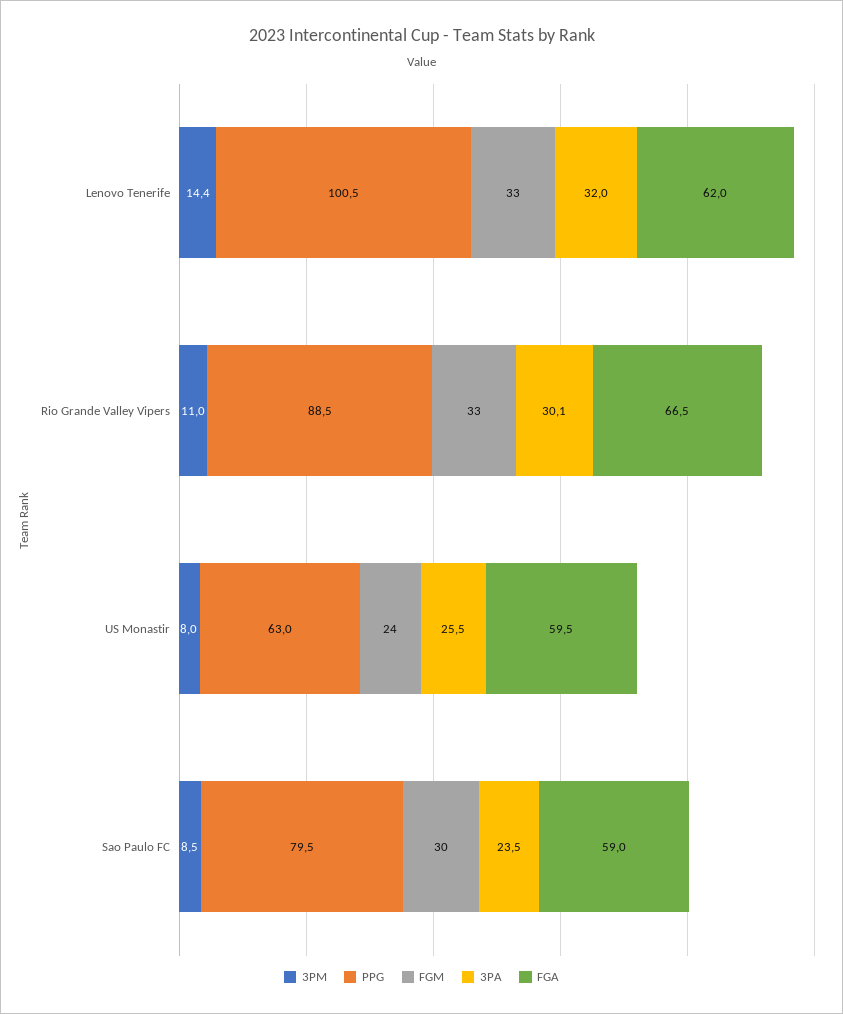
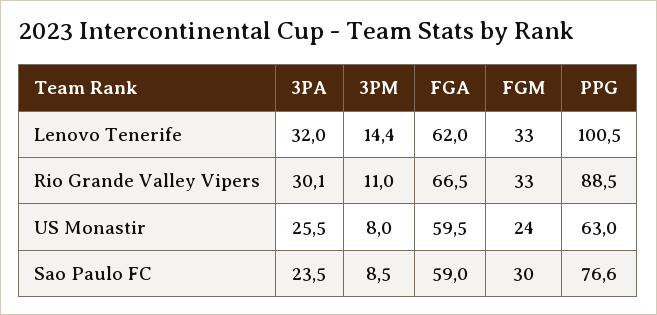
PPG, Sao Paulo FC: 79.5 -> 76.6

